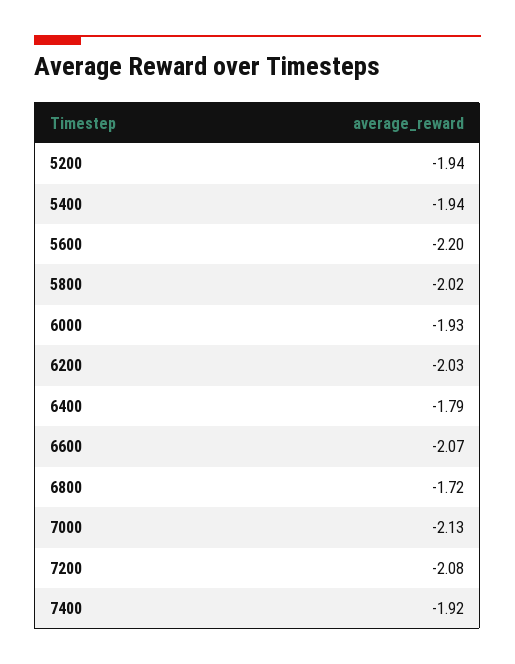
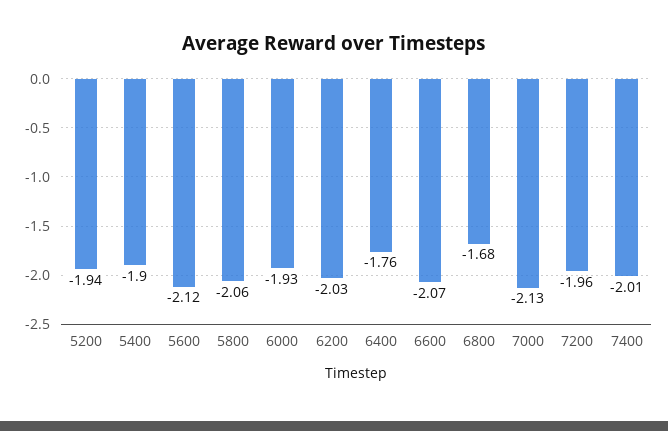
5400: -1.94 -> -1.9
5600: -2.2 -> -2.12
5800: -2.02 -> -2.06
6400: -1.79 -> -1.76
6800: -1.72 -> -1.68
7200: -2.08 -> -1.96
7400: -1.92 -> -2.01

